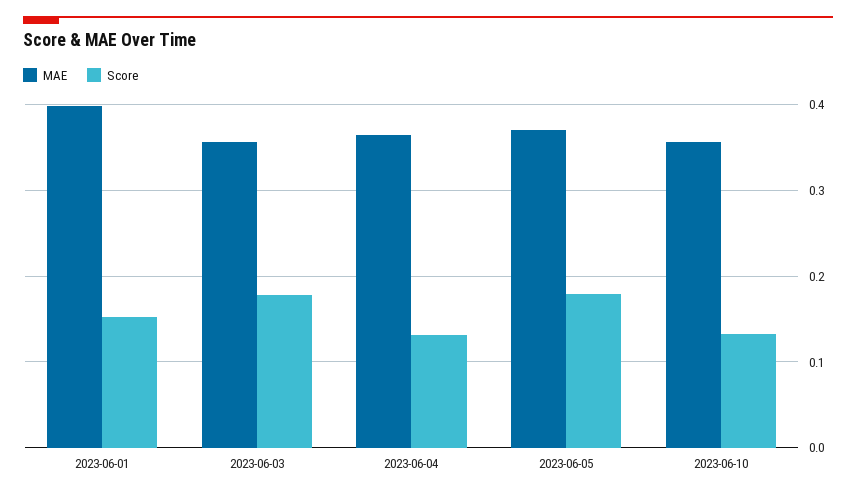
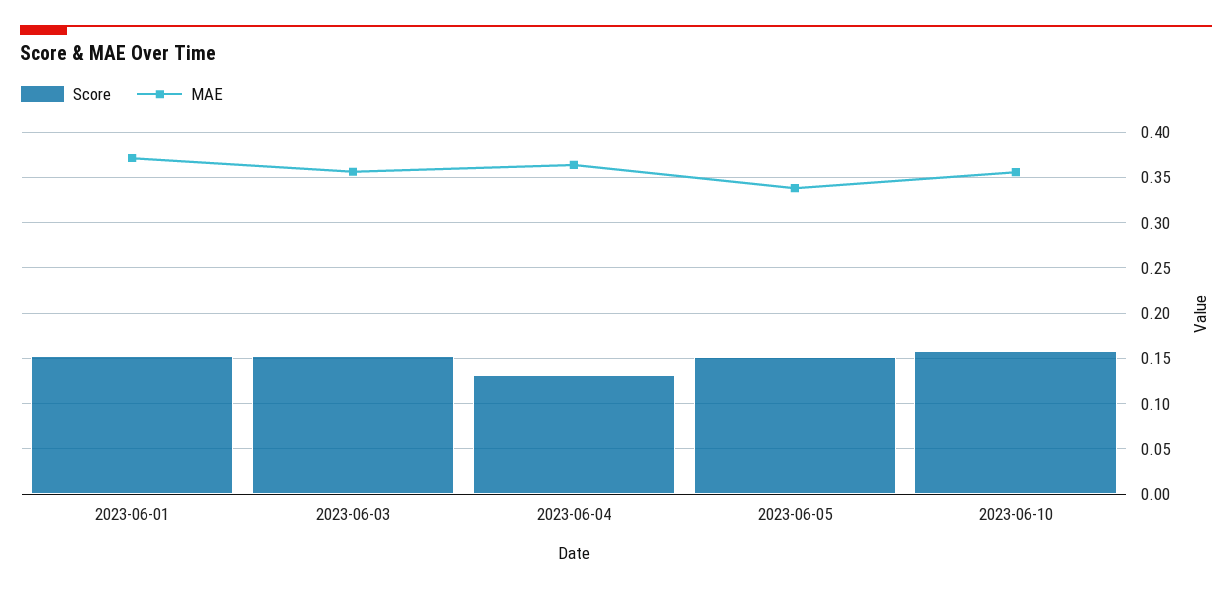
MAE, 2023-06-01: 0.4 -> 0.37
Score, 2023-06-03: 0.18 -> 0.15
MAE, 2023-06-05: 0.37 -> 0.34
Score, 2023-06-05: 0.18 -> 0.15
Score, 2023-06-10: 0.13 -> 0.16

